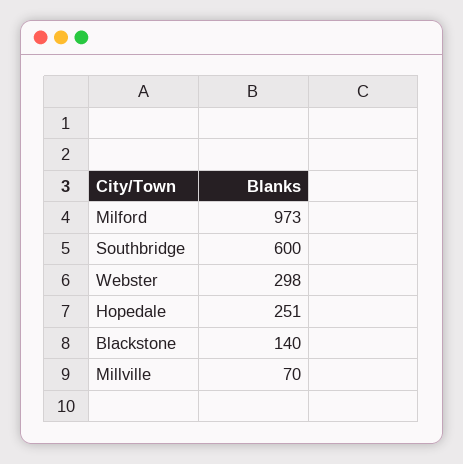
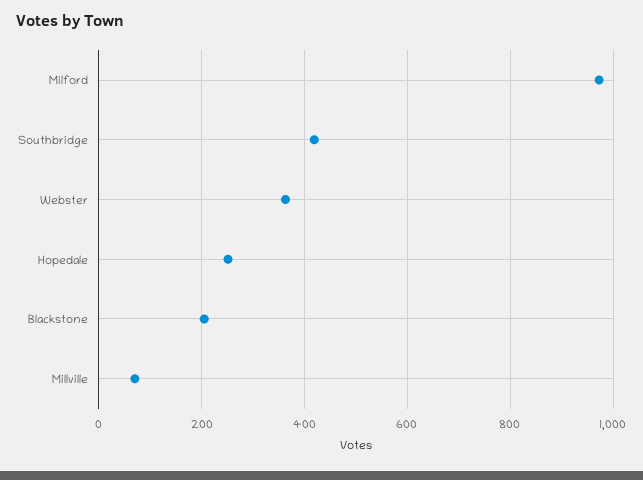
Southbridge: 600 -> 420
Webster: 298 -> 360
Blackstone: 140 -> 200

